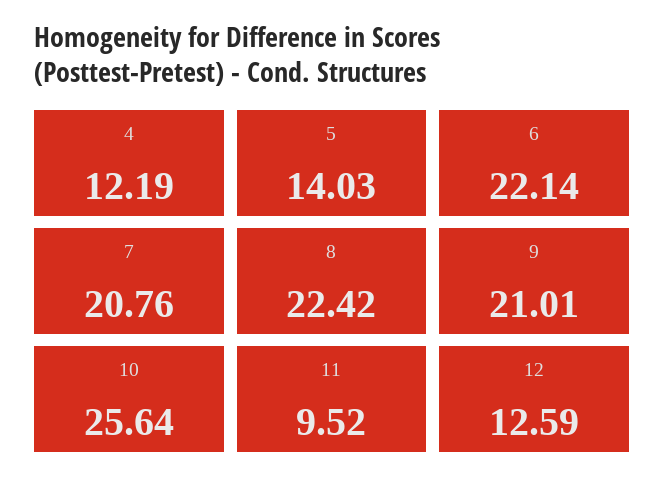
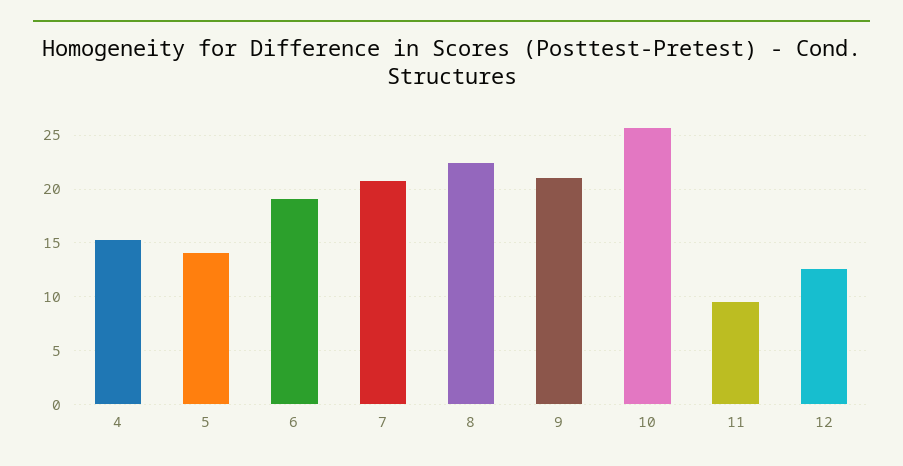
4: 12.19 -> 15
6: 22.14 -> 19

